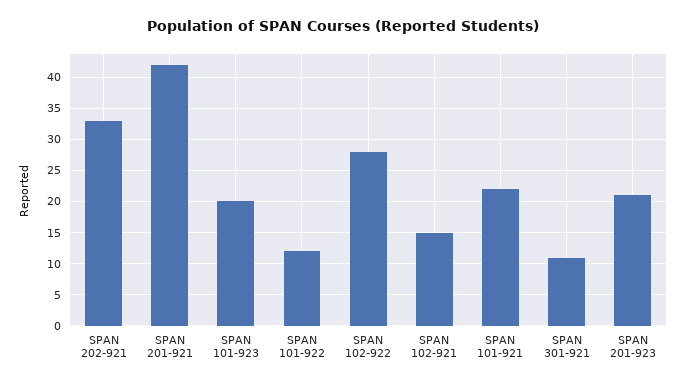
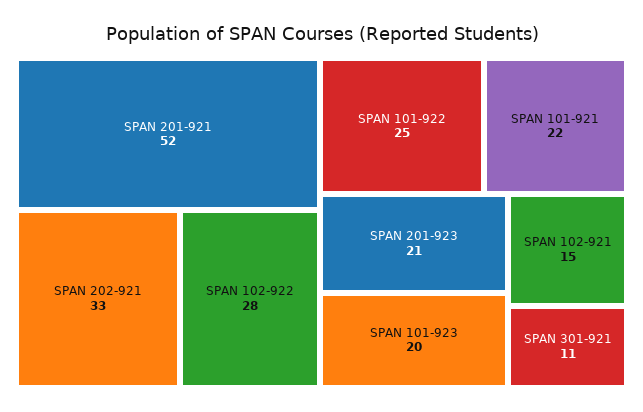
SPAN 201-921: 42 -> 52
SPAN 101-922: 12 -> 25

